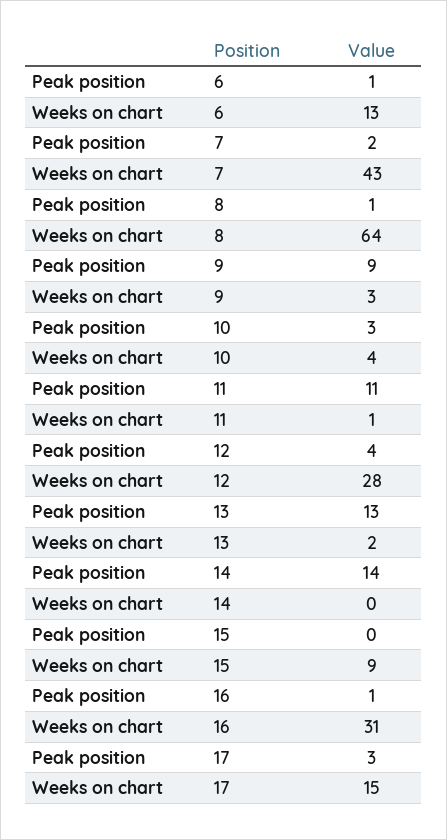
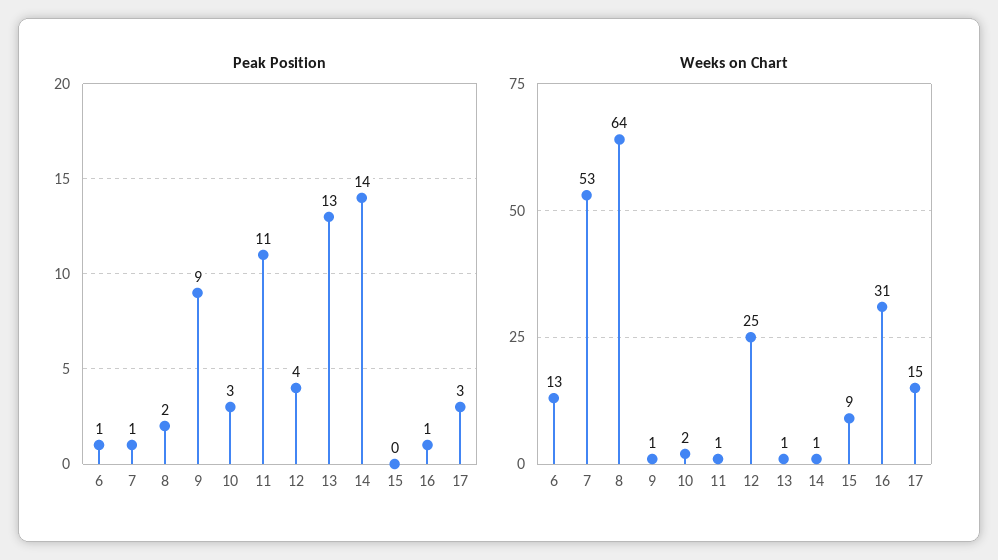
Peak position, 7: 2 -> 1
Weeks on chart, 7: 43 -> 53
Peak position, 8: 1 -> 2
Weeks on chart, 9: 3 -> 1
Weeks on chart, 10: 4 -> 2
Weeks on chart, 12: 28 -> 25
Weeks on chart, 13: 2 -> 1
Weeks on chart, 14: 0 -> 1

